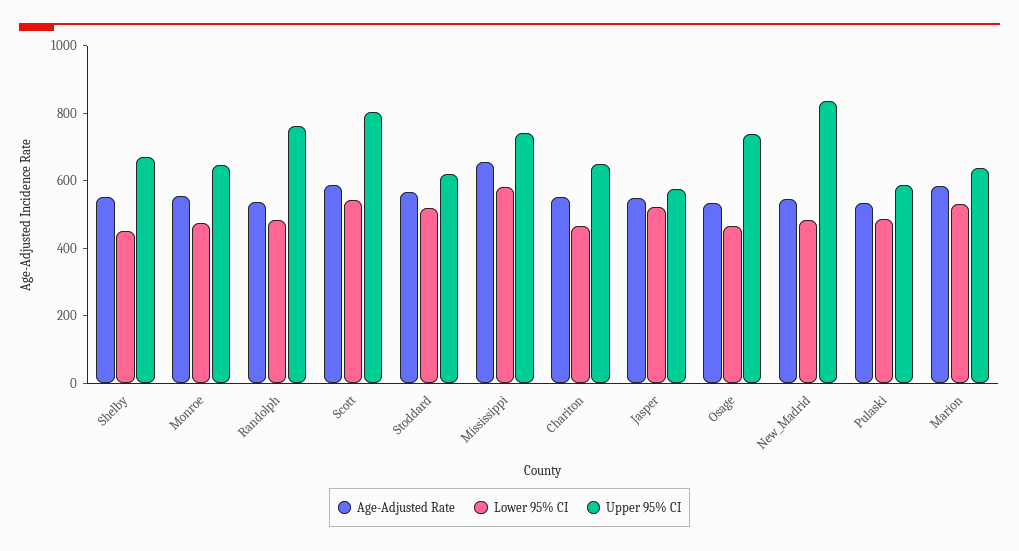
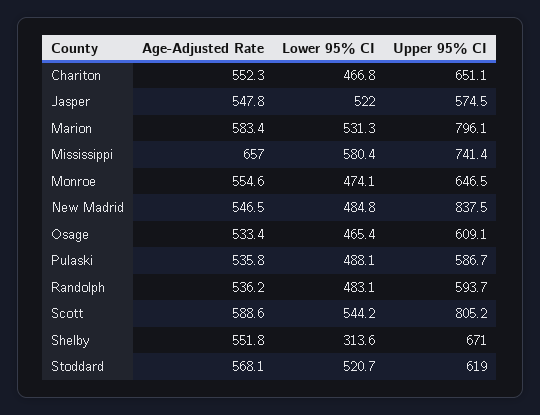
Lower 95% CI, Shelby: 450 -> 313.6
Upper 95% CI, Randolph: 750 -> 593.7
Upper 95% CI, Osage: 750 -> 609.1
Upper 95% CI, Marion: 650 -> 796.1

